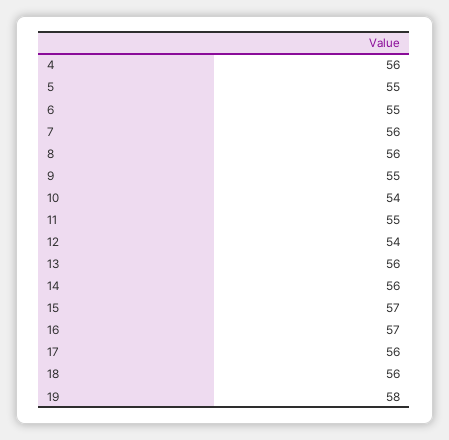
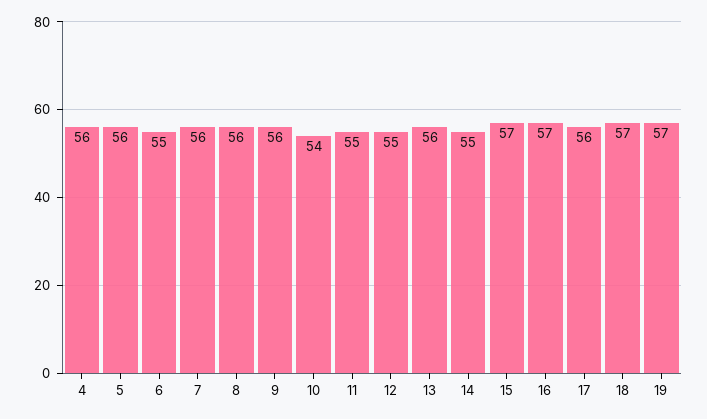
5: 55 -> 56
9: 55 -> 56
12: 54 -> 55
14: 56 -> 55
18: 56 -> 57
19: 58 -> 57

